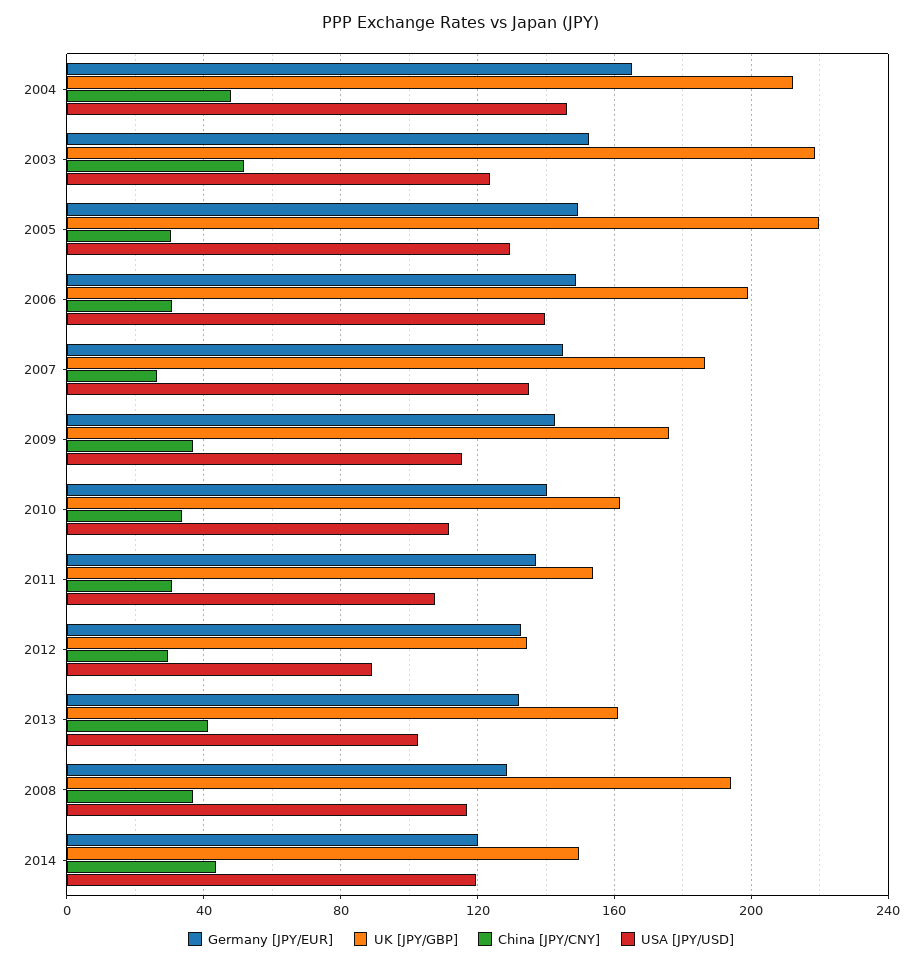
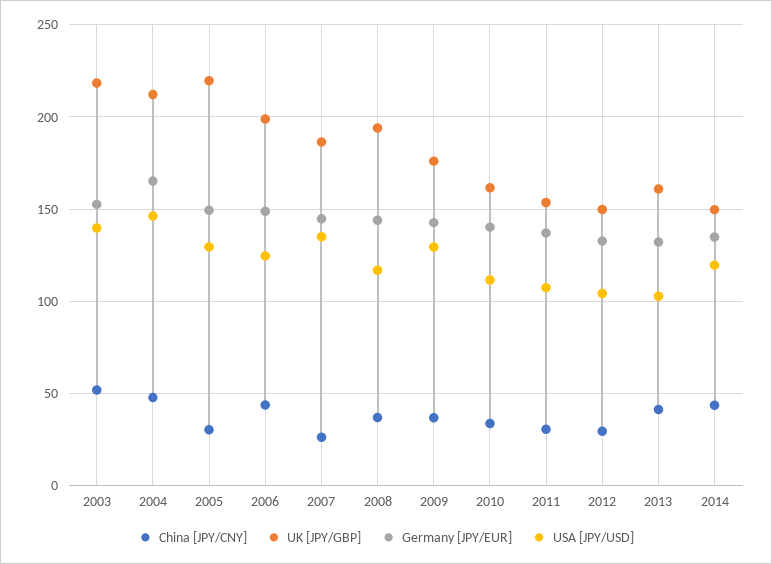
USA [JPY/USD], 2003: 125 -> 140
China [JPY/CNY], 2006: 30 -> 45
USA [JPY/USD], 2006: 140 -> 125
USA [JPY/USD], 2009: 115 -> 130
UK [JPY/GBP], 2012: 135 -> 150
USA [JPY/USD], 2012: 90 -> 105
Germany [JPY/EUR], 2008: 130 -> 145
Germany [JPY/EUR], 2014: 120 -> 135

